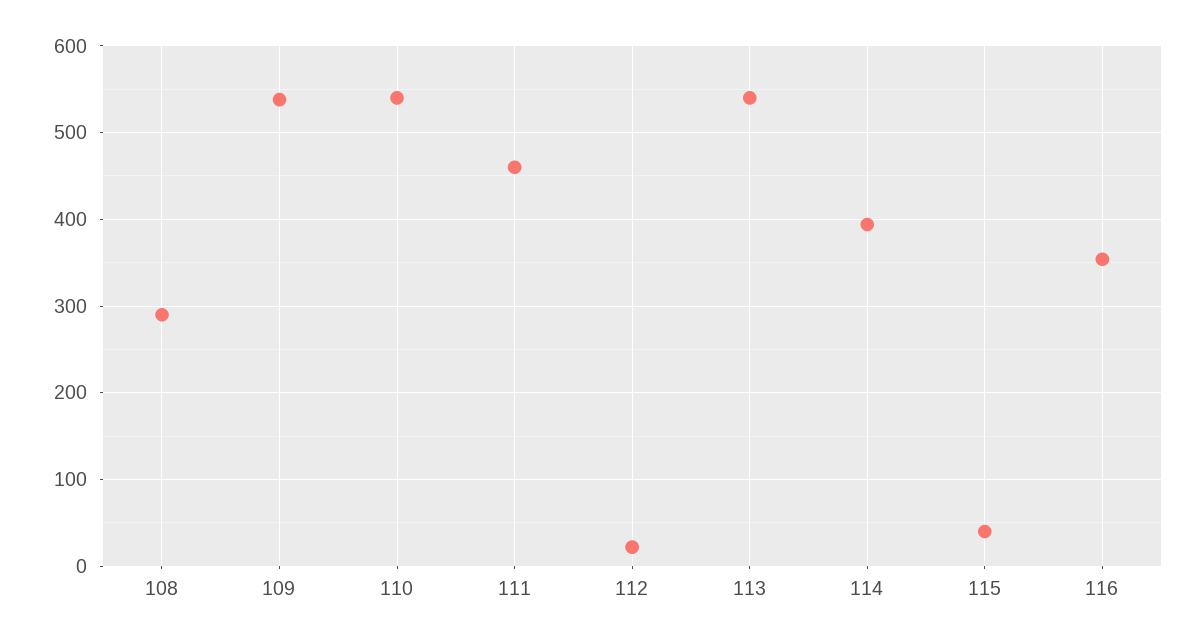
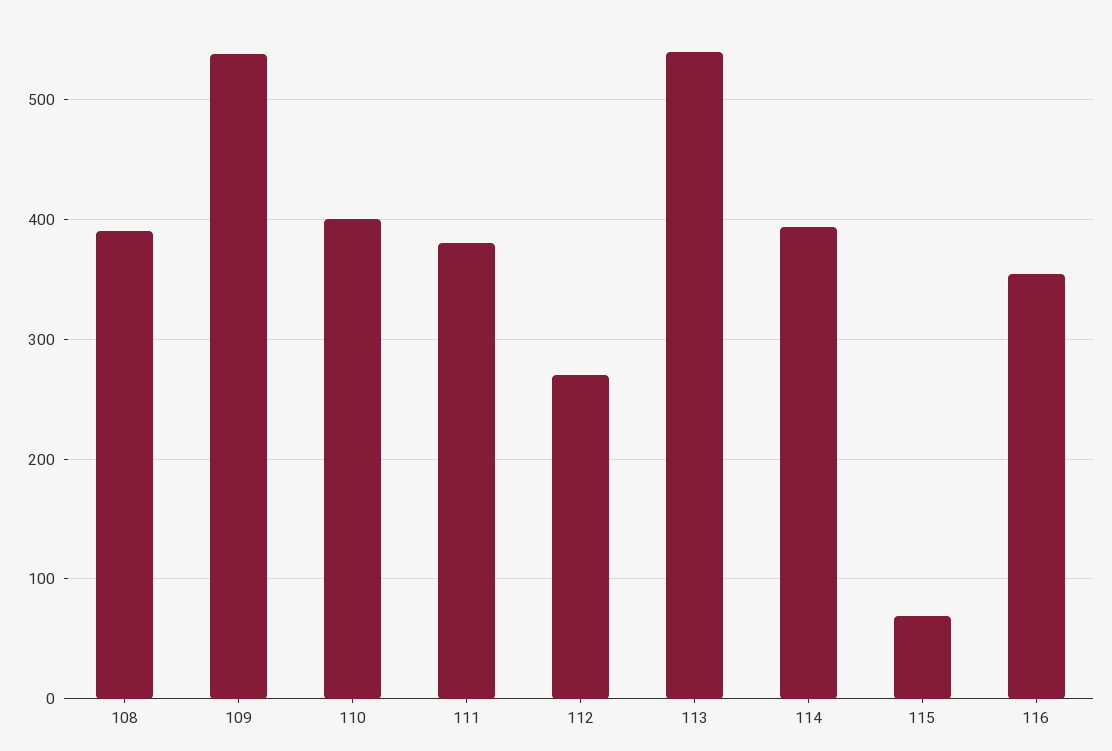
108: 290 -> 390
110: 540 -> 400
111: 460 -> 380
112: 20 -> 270
115: 40 -> 70

